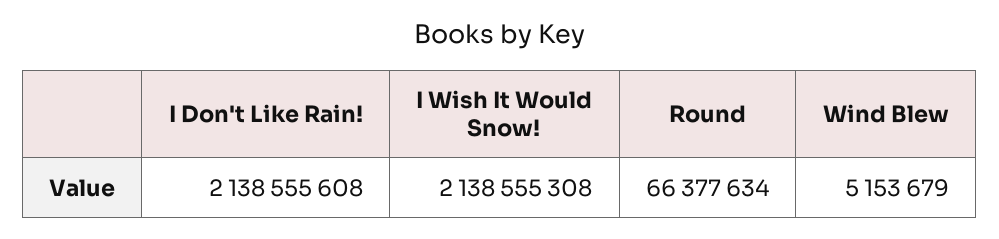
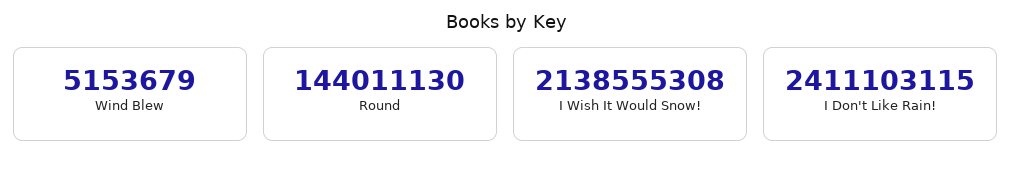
I Don't Like Rain!: 2138555608 -> 2411103115
Round: 66377634 -> 144011130

